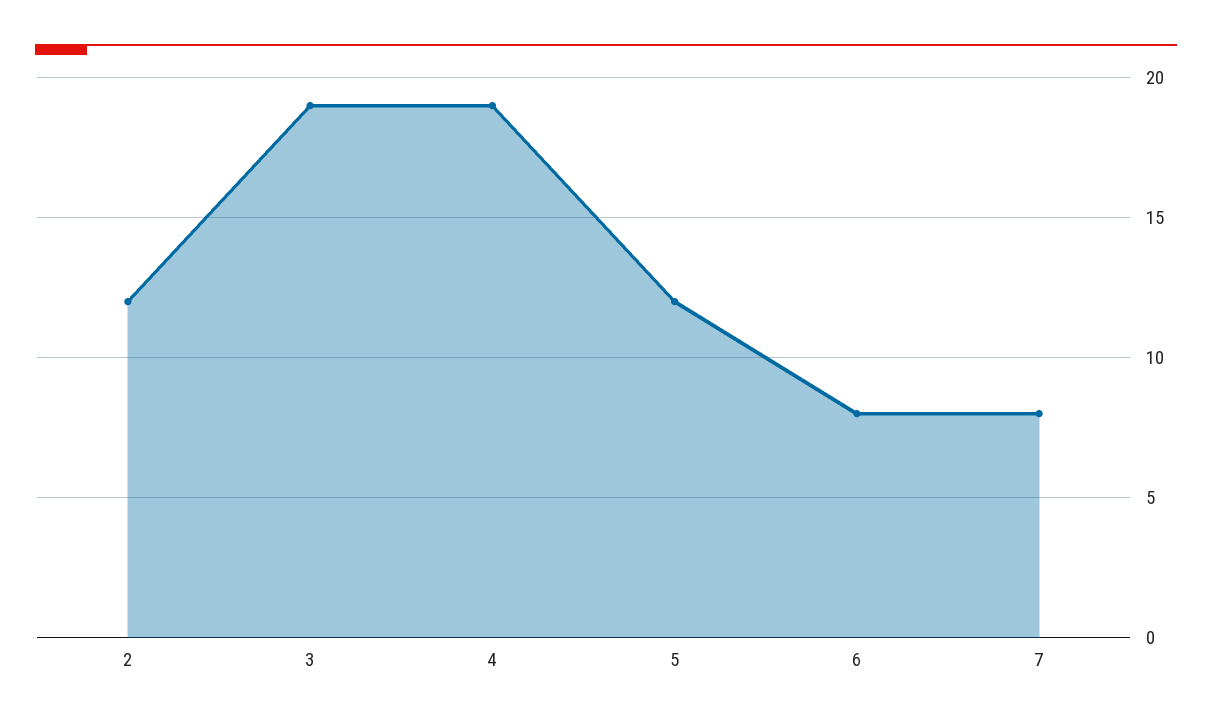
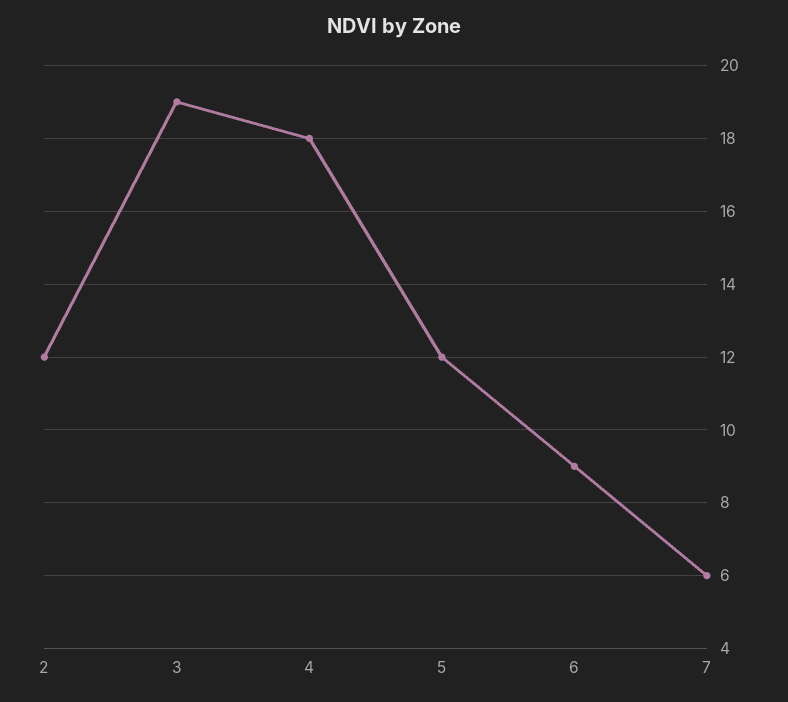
4: 19 -> 18
6: 8 -> 9
7: 8 -> 6

